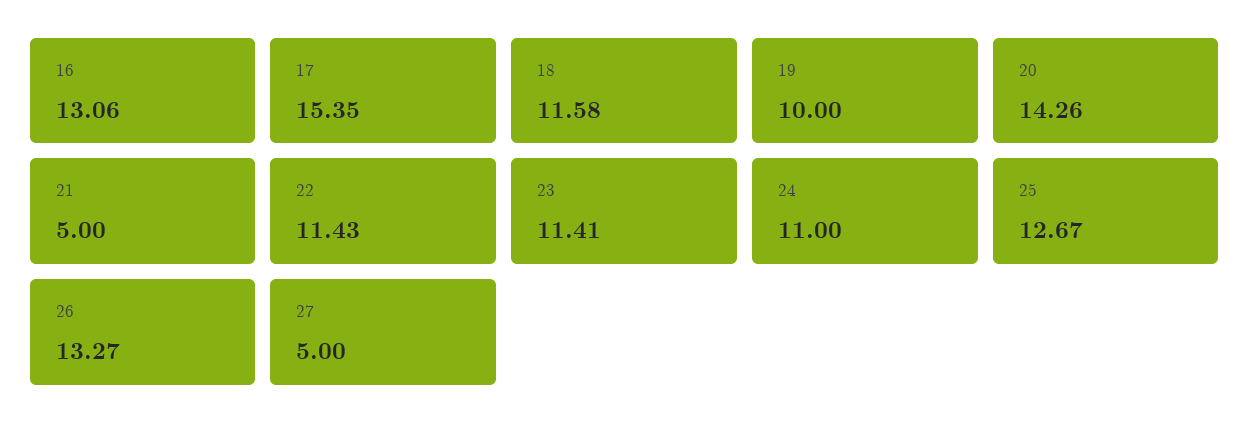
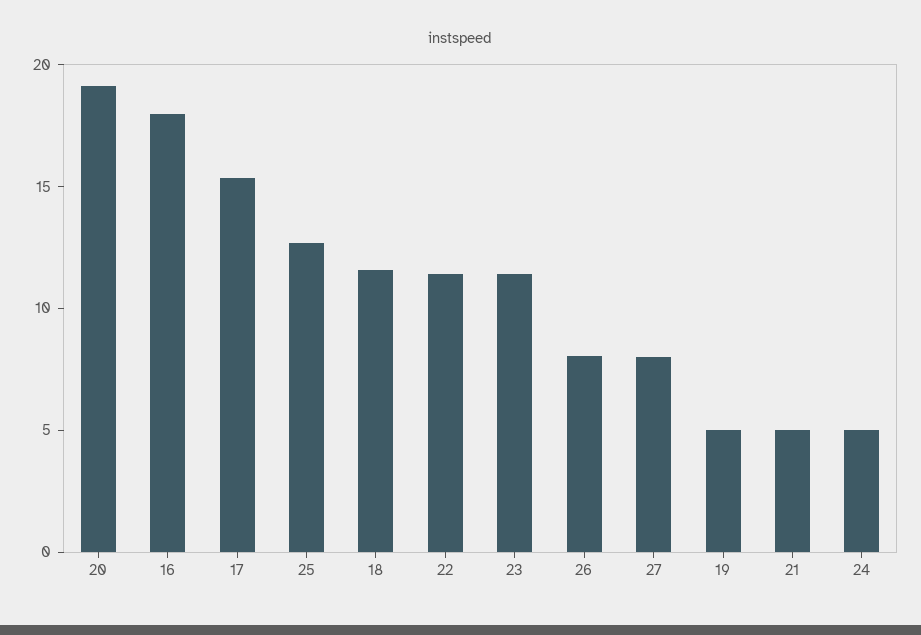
16: 13.06 -> 18
19: 10 -> 5
20: 14.26 -> 19
24: 11 -> 5
26: 13.27 -> 8
27: 5 -> 8

